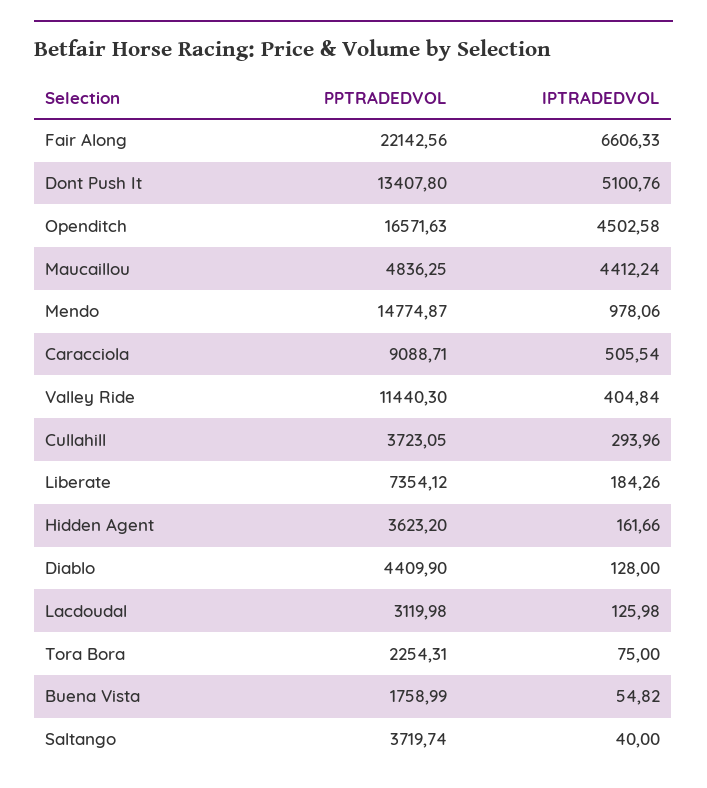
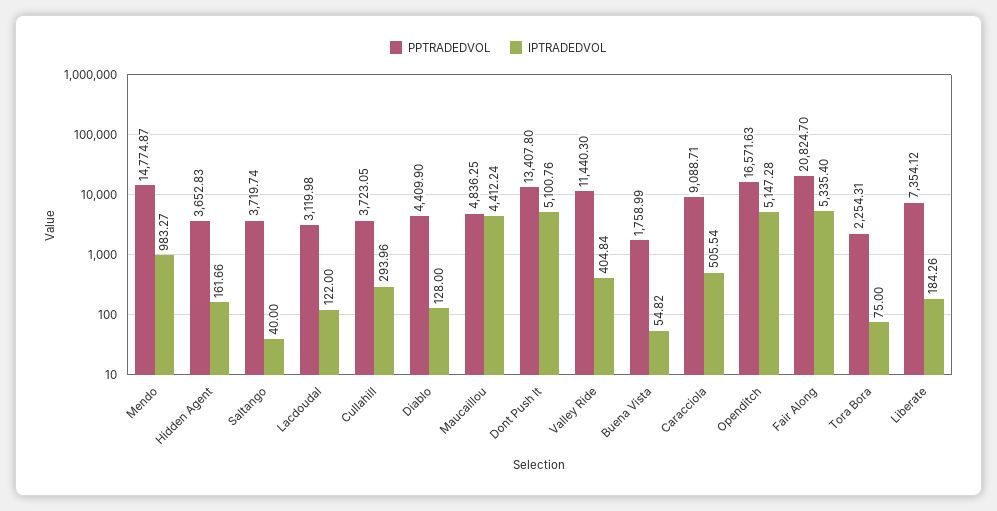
PPTRADEDVOL, Fair Along: 22142.56 -> 20824.7
IPTRADEDVOL, Fair Along: 6606.33 -> 5335.4
IPTRADEDVOL, Openditch: 4502.58 -> 5147.28
IPTRADEDVOL, Mendo: 978.06 -> 983.27
PPTRADEDVOL, Hidden Agent: 3623.2 -> 3652.83
IPTRADEDVOL, Lacdoudal: 125.98 -> 122

